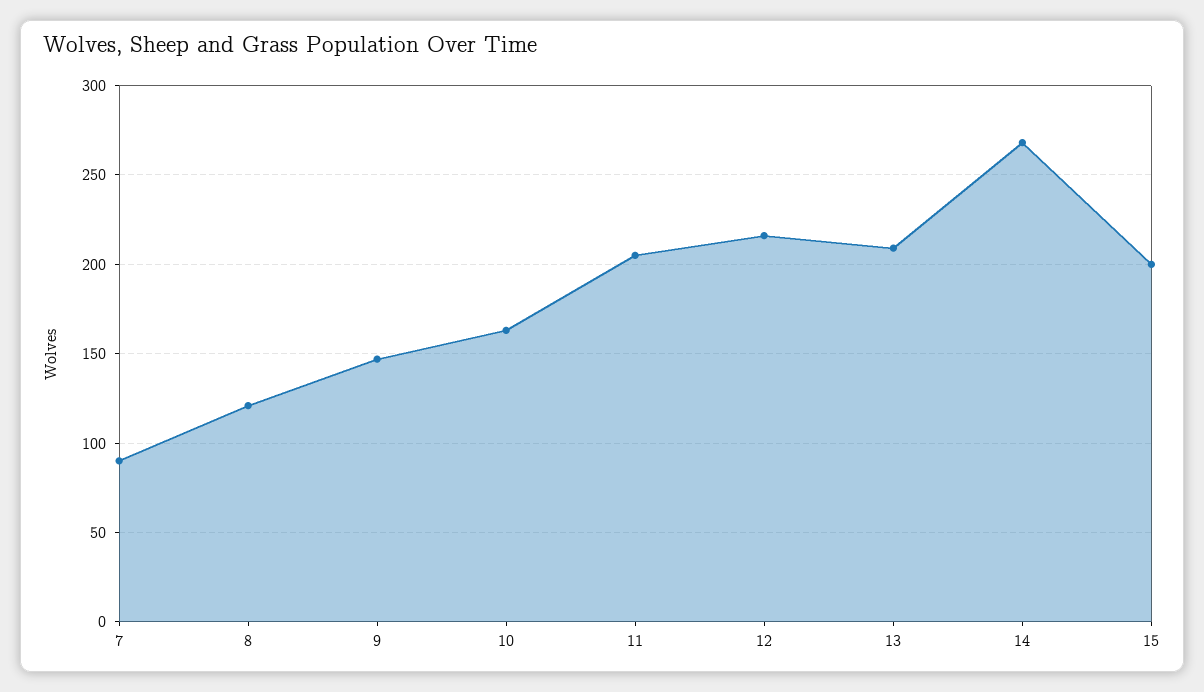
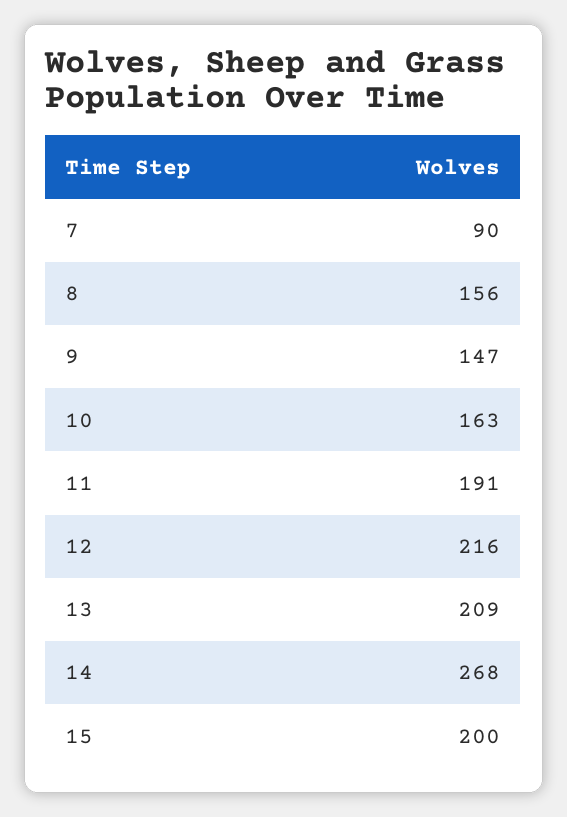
8: 120 -> 156
11: 205 -> 191

